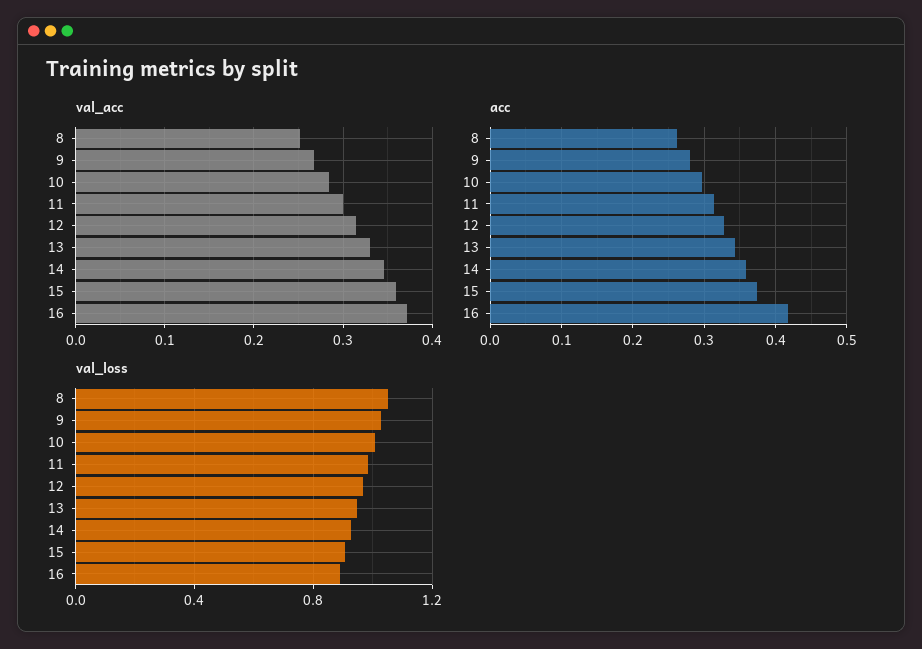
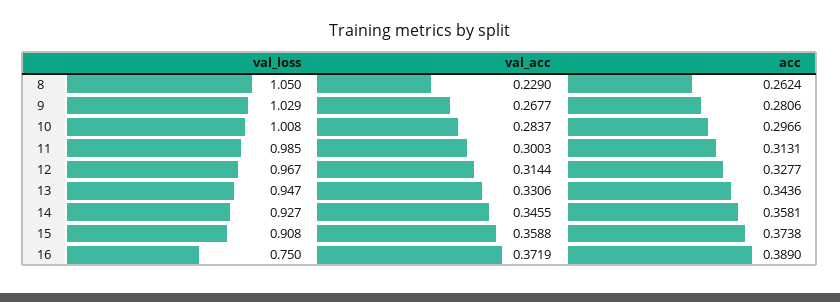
val_acc, 8: 0.25 -> 0.229
acc, 16: 0.42 -> 0.389
val_loss, 16: 0.9 -> 0.75

